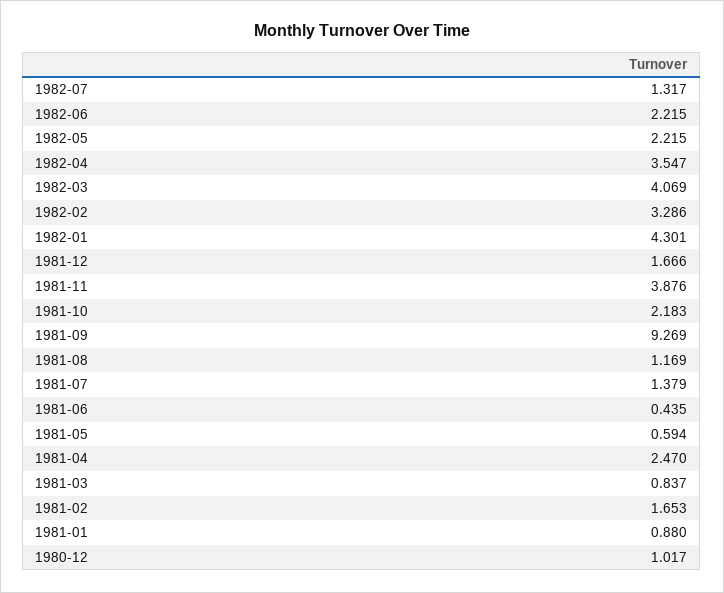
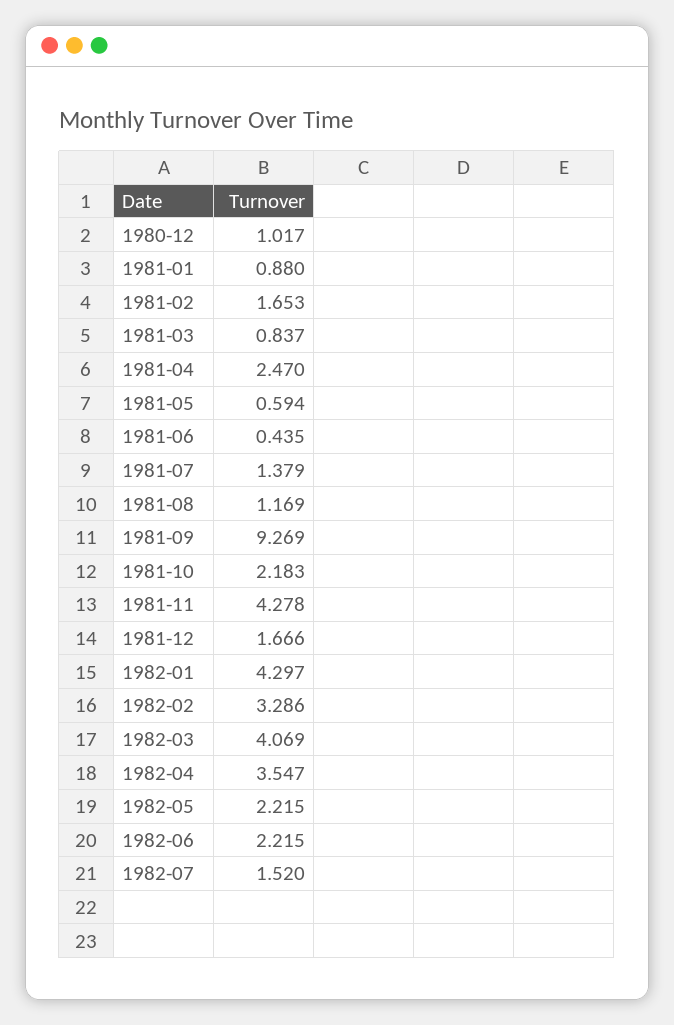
1982-07: 1.317 -> 1.52
1982-01: 4.301 -> 4.297
1981-11: 3.876 -> 4.278

